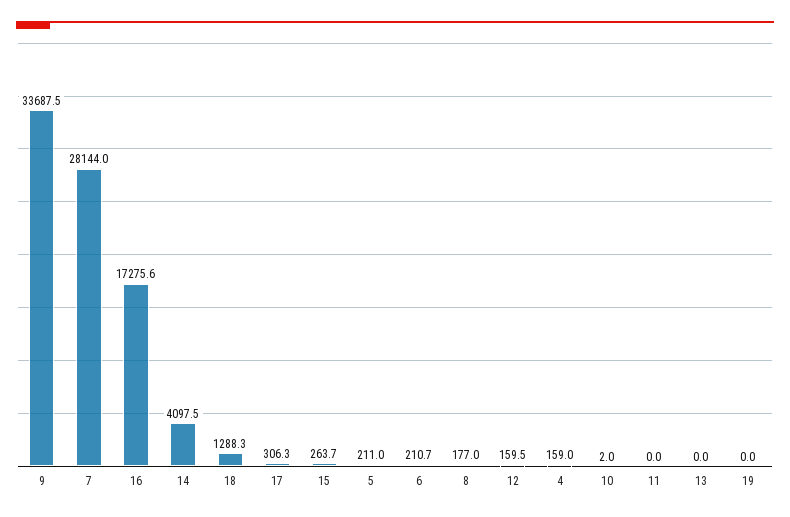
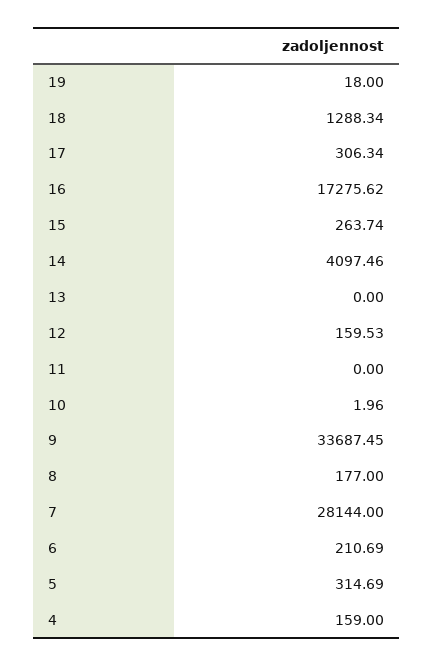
5: 211 -> 314.69
19: 0 -> 18

